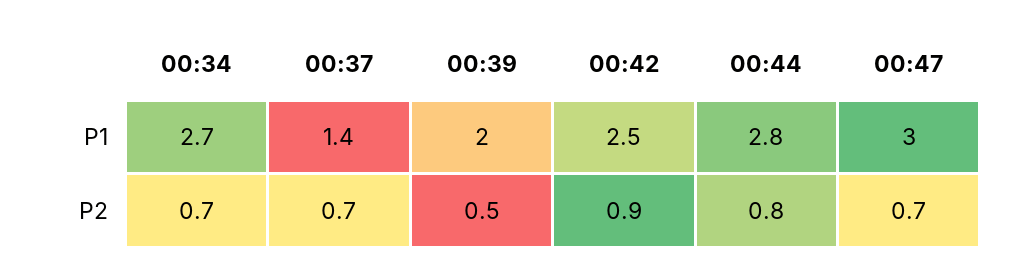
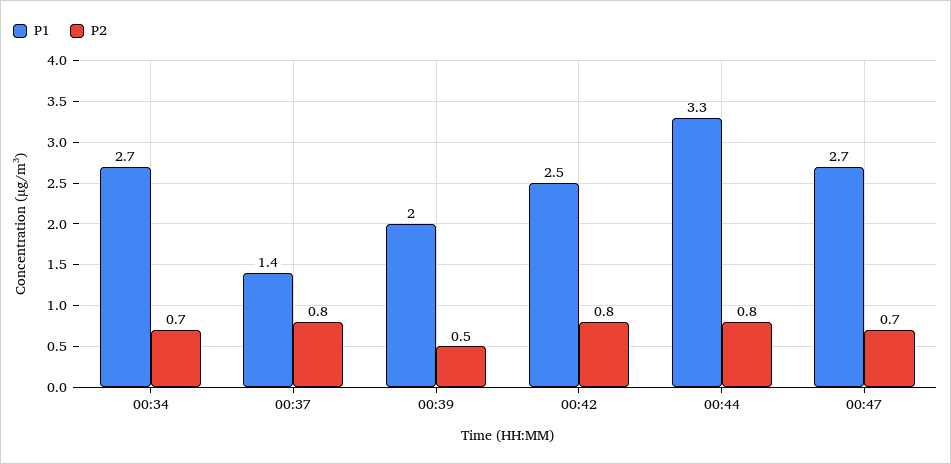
P1, 00:44: 2.8 -> 3.3
P1, 00:47: 3 -> 2.7
P2, 00:37: 0.7 -> 0.8
P2, 00:42: 0.9 -> 0.8

